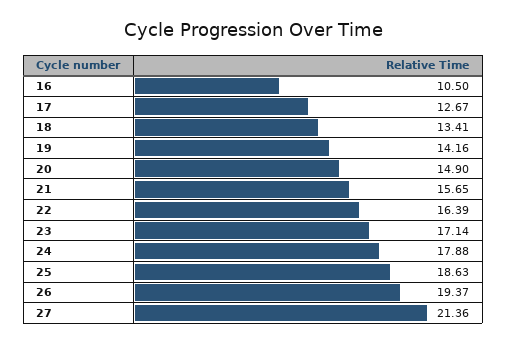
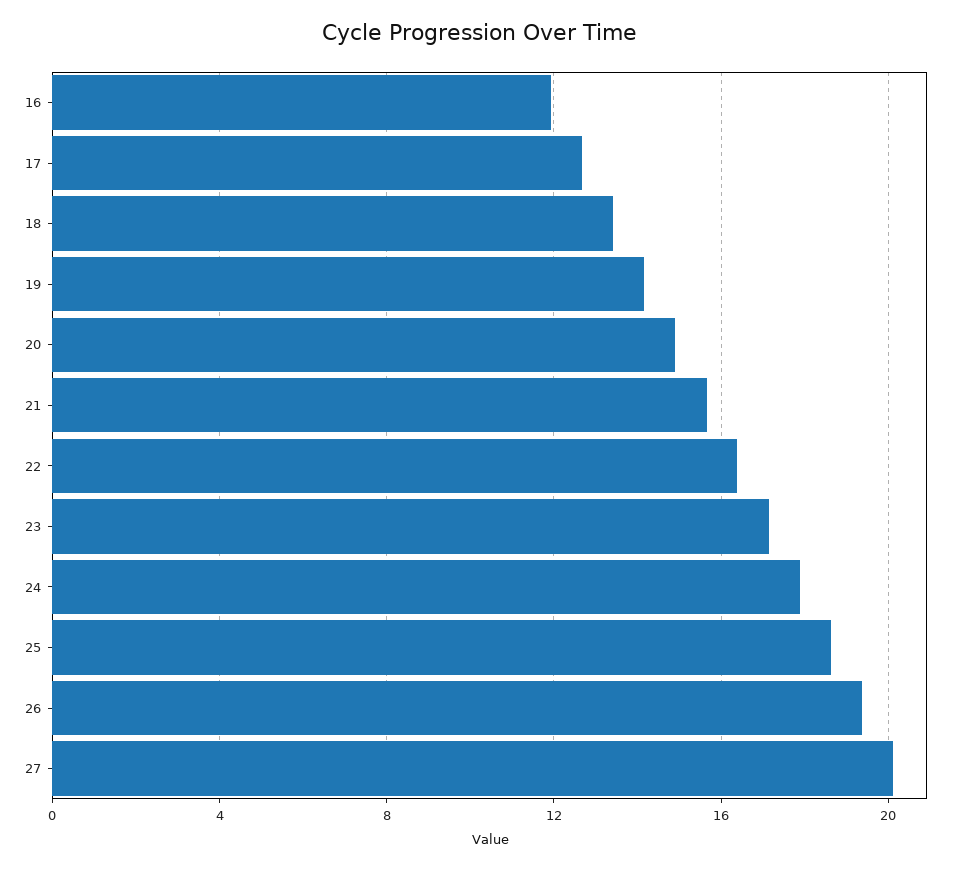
16: 10.5 -> 12
27: 21.36 -> 20

